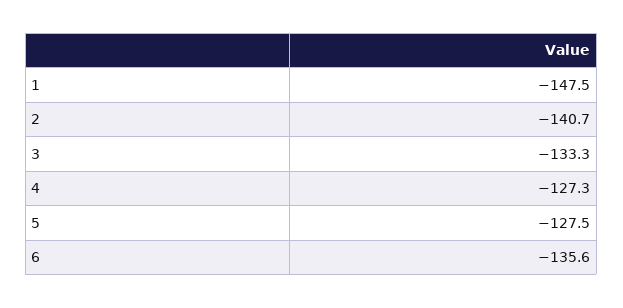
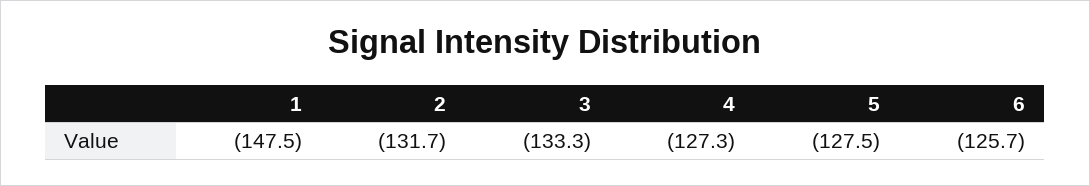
2: -140.7 -> -131.7
6: -135.6 -> -125.7

